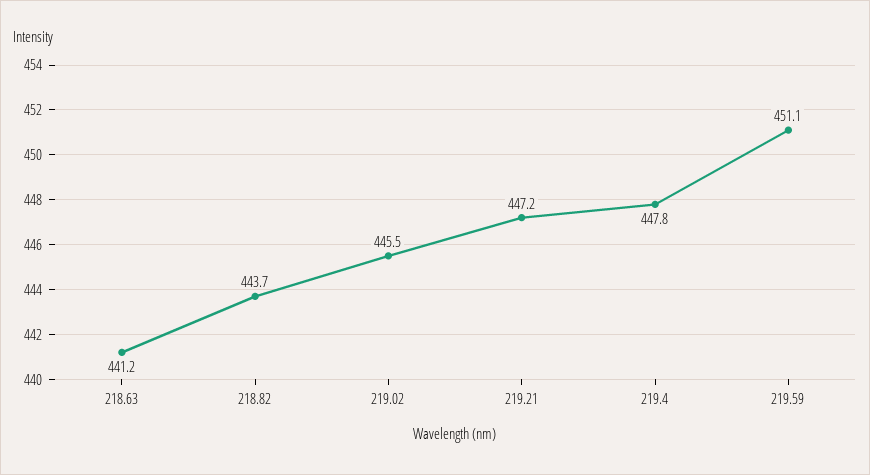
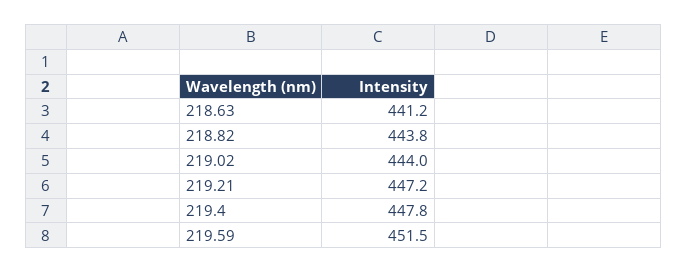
218.82: 443.7 -> 443.8
219.02: 445.5 -> 444
219.59: 451.1 -> 451.5

